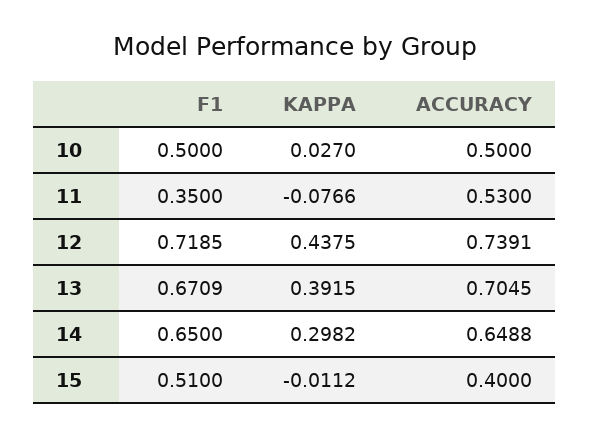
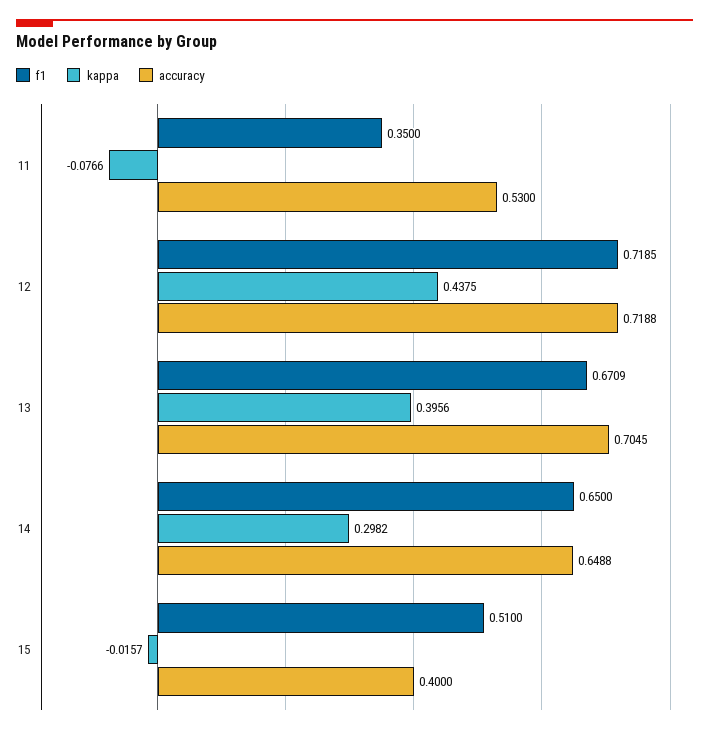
F1, 10: 0.5 -> none
KAPPA, 10: 0.027 -> none
ACCURACY, 10: 0.5 -> none
ACCURACY, 12: 0.7391 -> 0.7188
KAPPA, 13: 0.3915 -> 0.3956
KAPPA, 15: -0.0112 -> -0.0157

